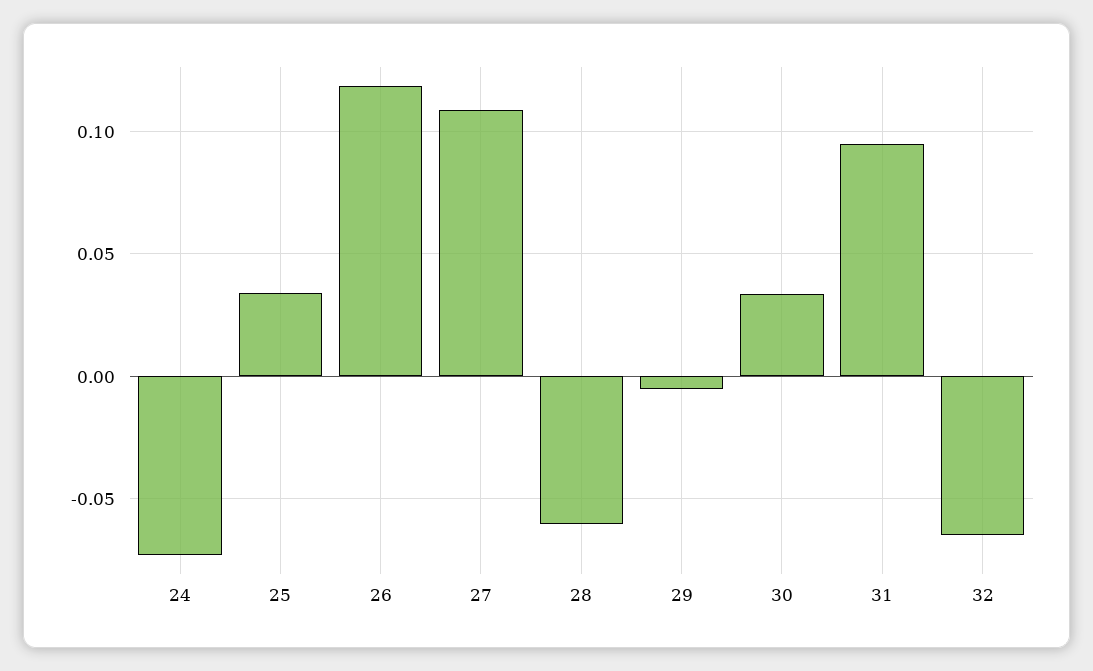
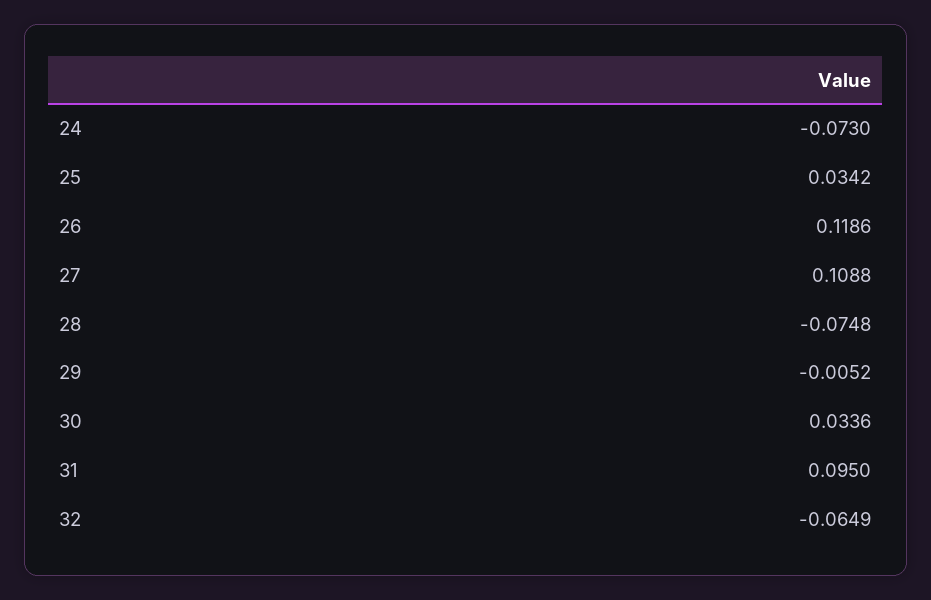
28: -0.06 -> -0.0748

